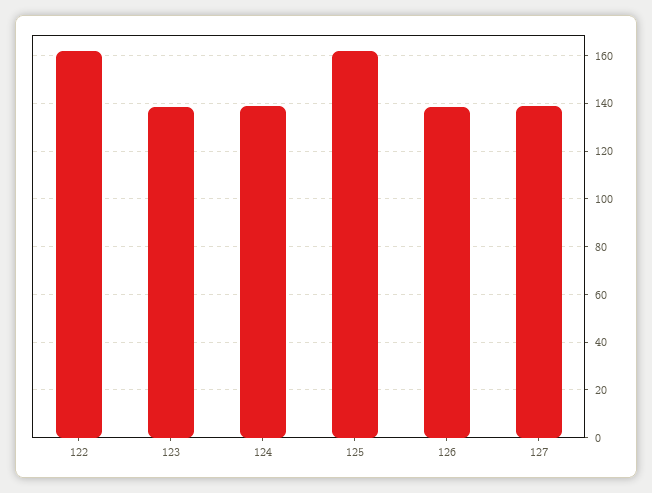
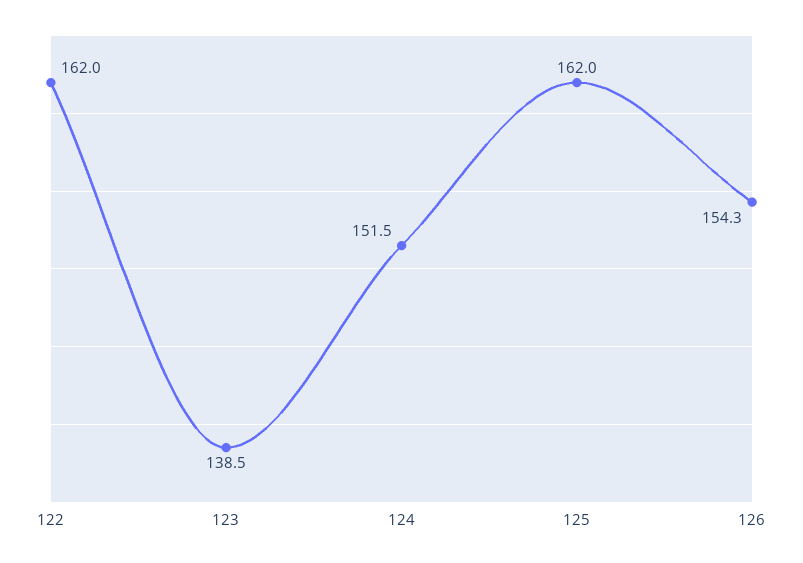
124: 140 -> 151.5
126: 140 -> 154.3
127: 140 -> none

